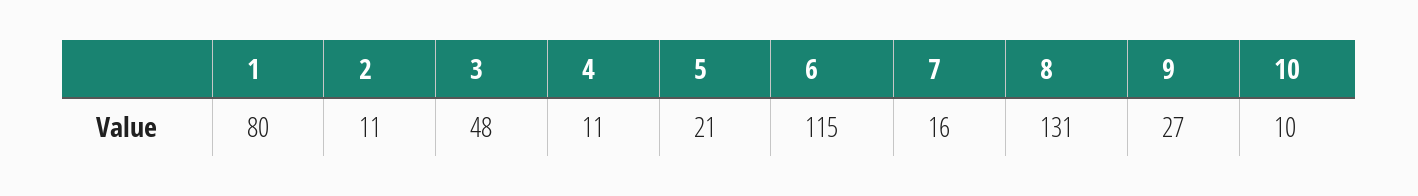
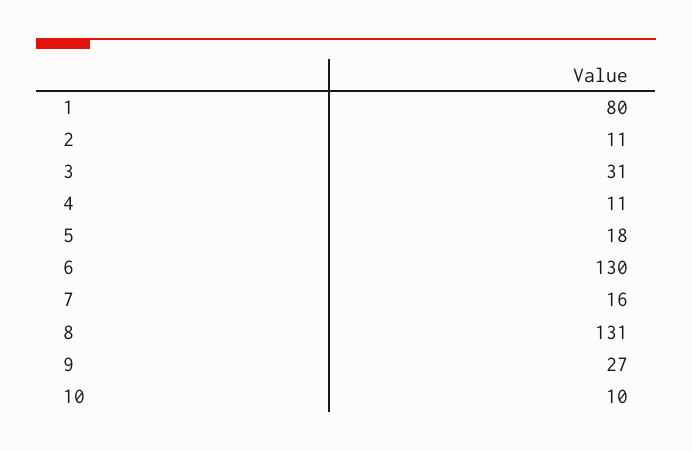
3: 48 -> 31
5: 21 -> 18
6: 115 -> 130

